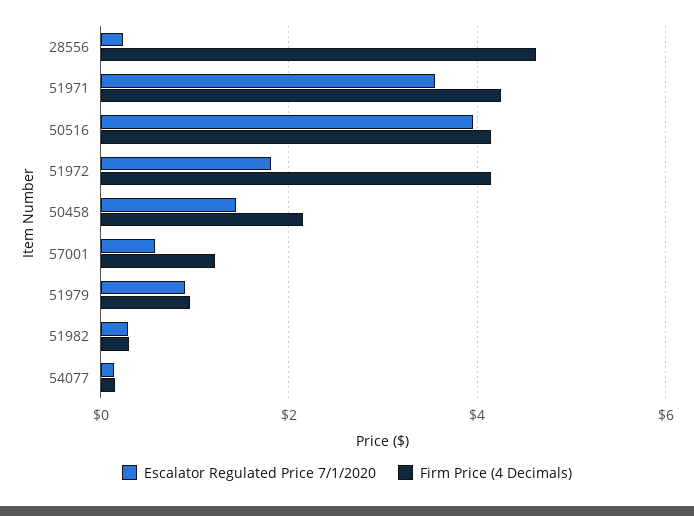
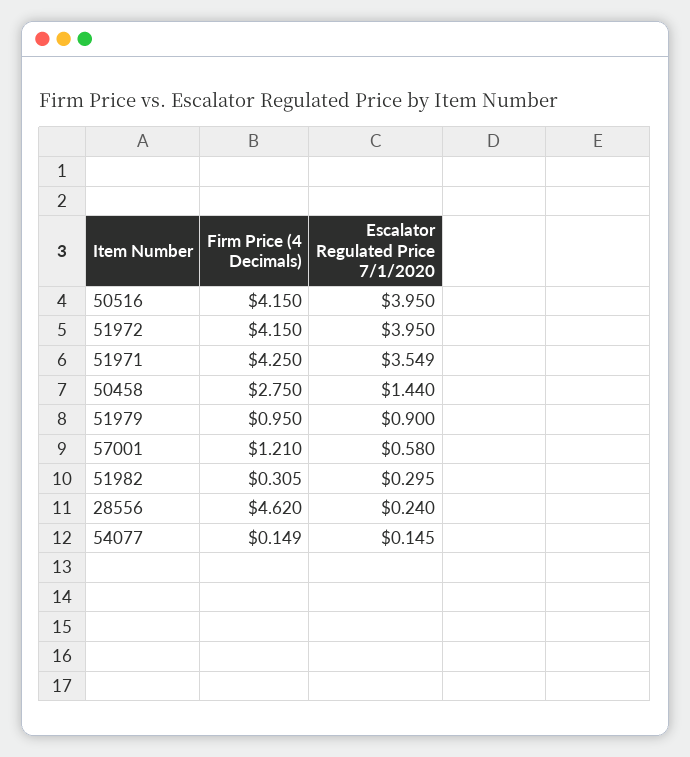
Escalator Regulated Price 7/1/2020, 51972: 1.8 -> 3.95
Firm Price (4 Decimals), 50458: 2.2 -> 2.75

